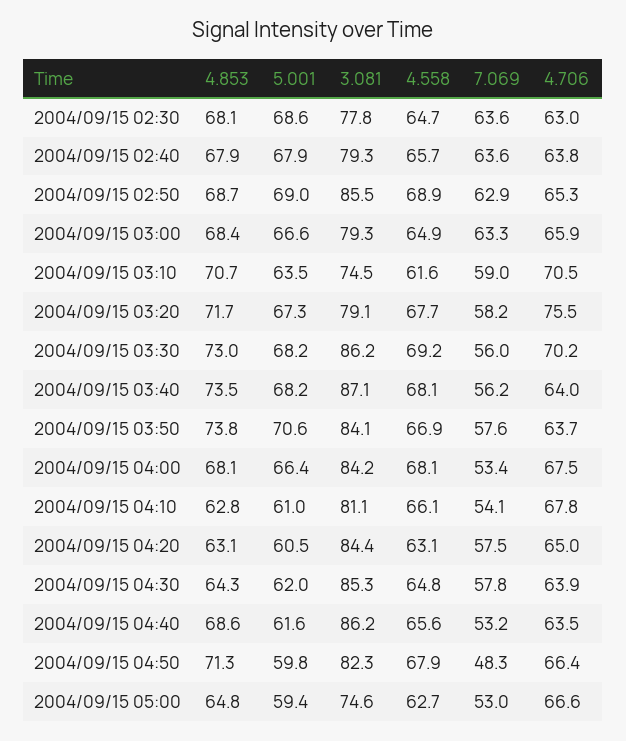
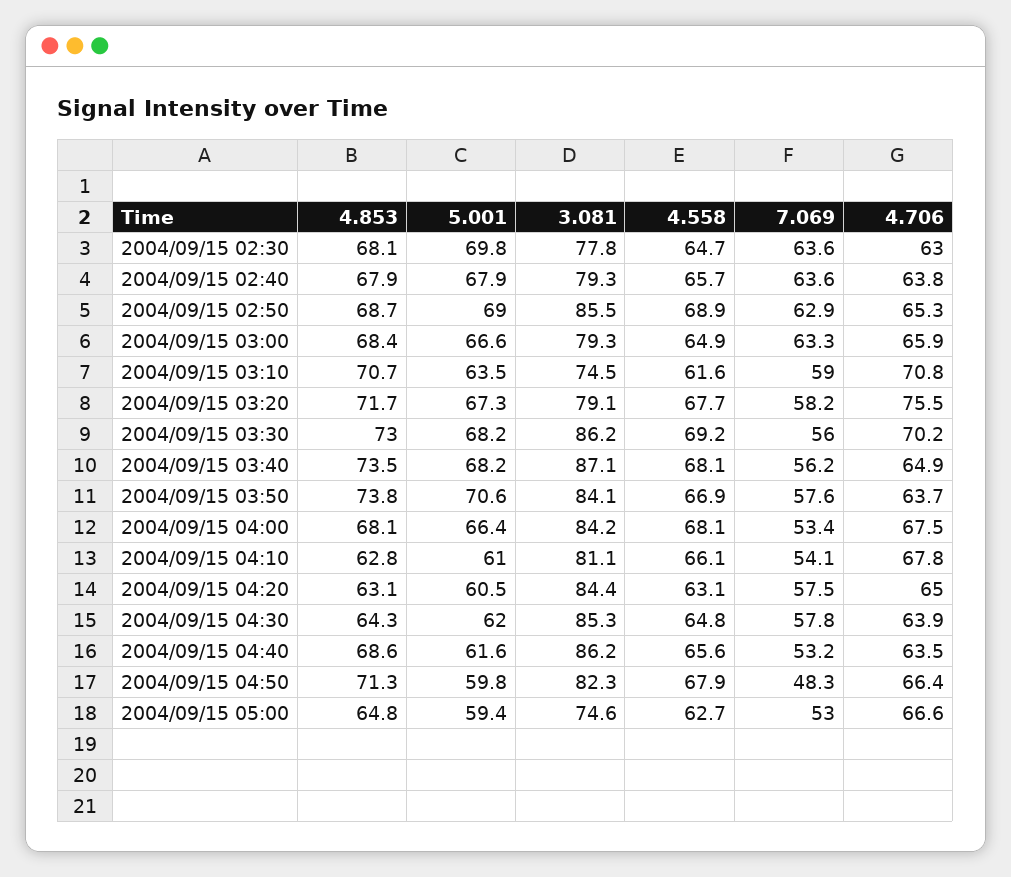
5.001, 2004/09/15 02:30: 68.6 -> 69.8
4.706, 2004/09/15 03:10: 70.5 -> 70.8
4.706, 2004/09/15 03:40: 64 -> 64.9

